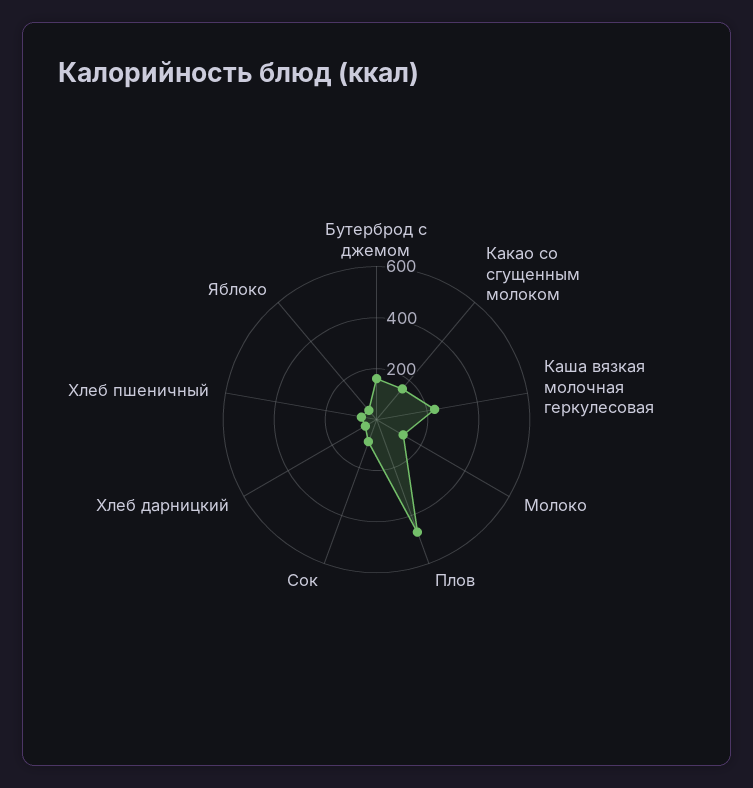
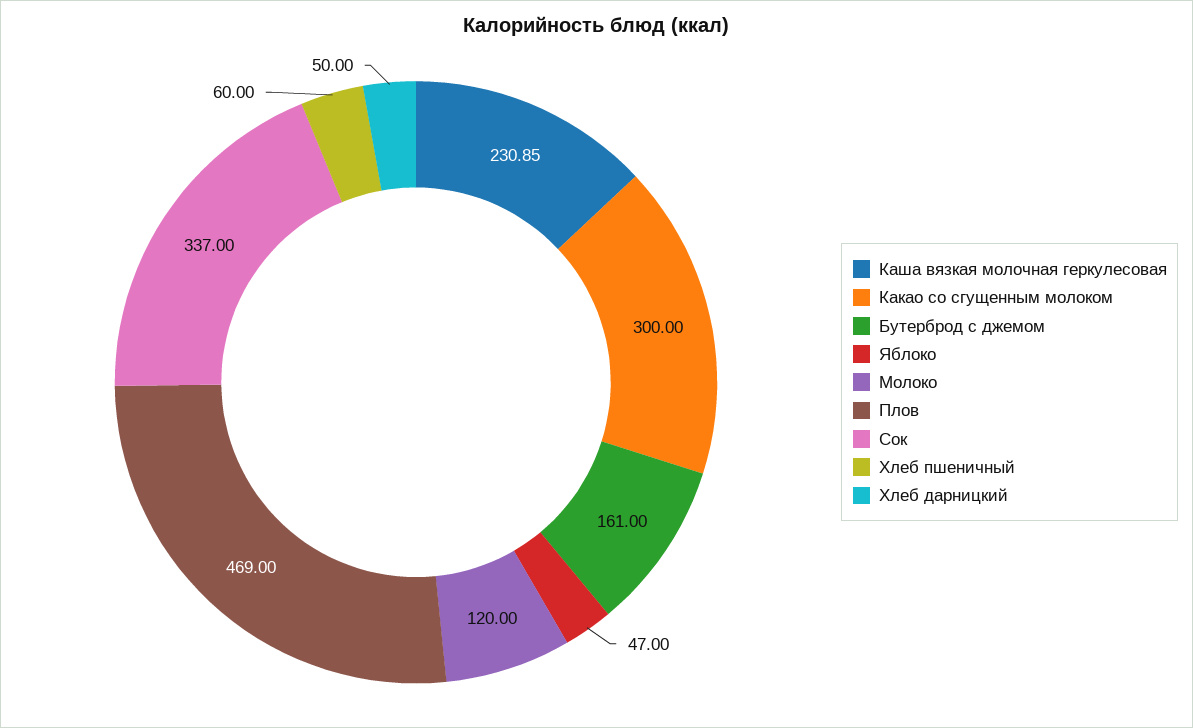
Какао со сгущенным молоком: 150 -> 300
Сок: 100 -> 337

